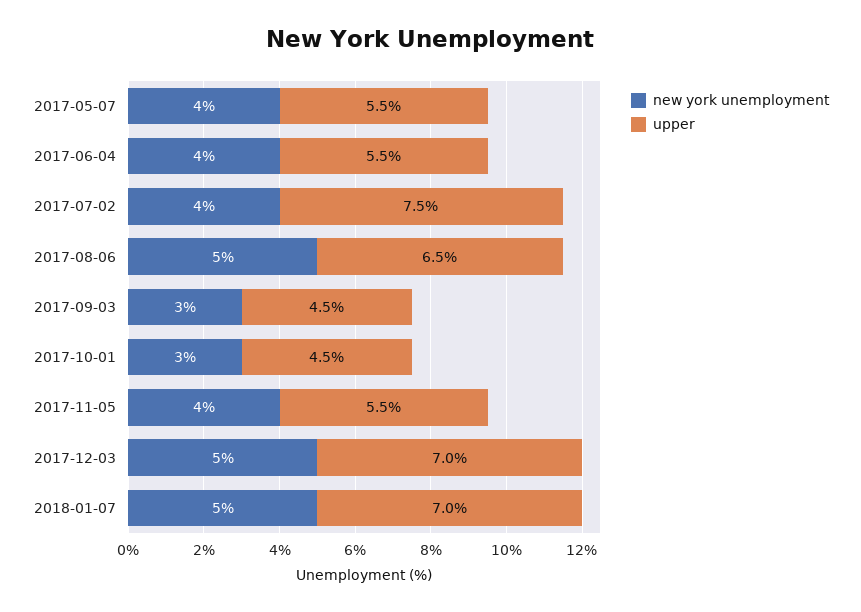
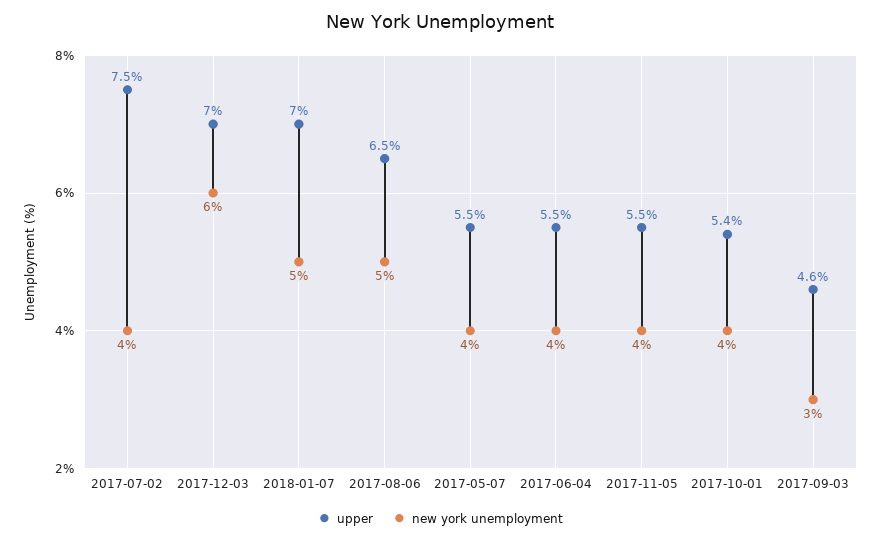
upper, 2017-09-03: 4.5 -> 4.6
new york unemployment, 2017-10-01: 3 -> 4
upper, 2017-10-01: 4.5 -> 5.4
new york unemployment, 2017-12-03: 5 -> 6

